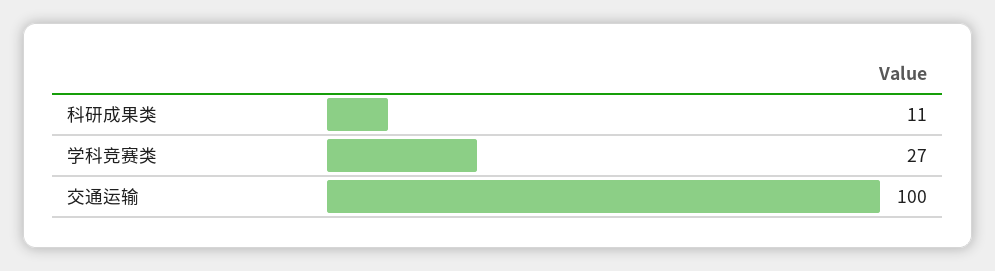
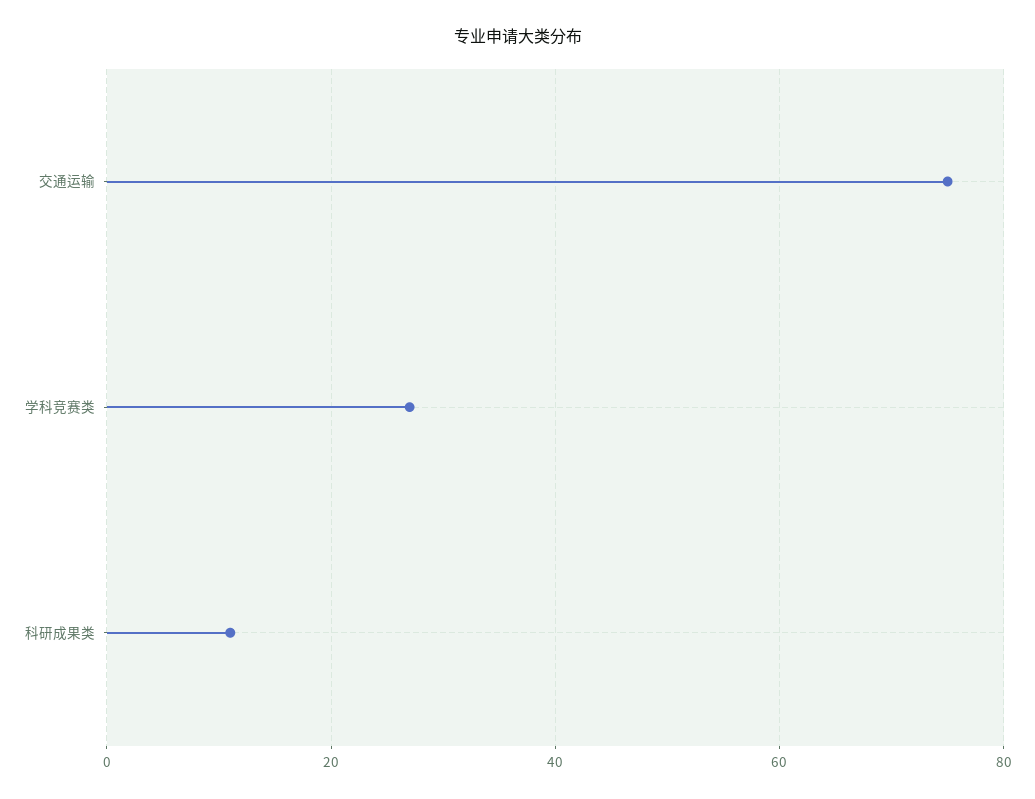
交通运输: 100 -> 75

